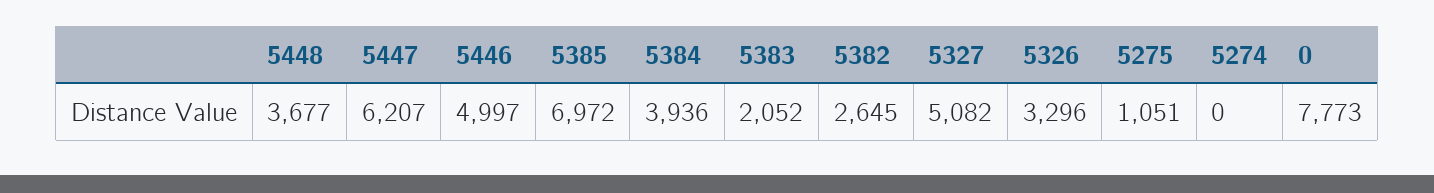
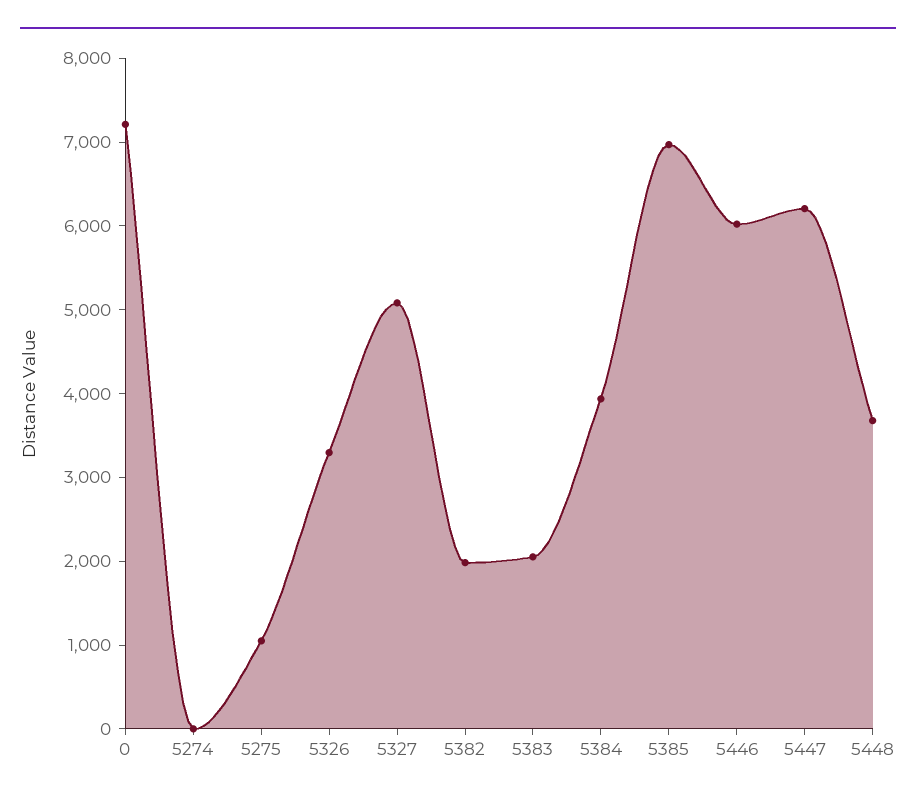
5446: 4997 -> 6000
5382: 2645 -> 2000
0: 7773 -> 7200

